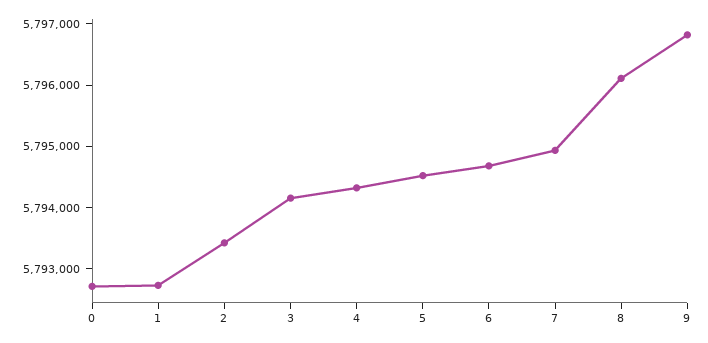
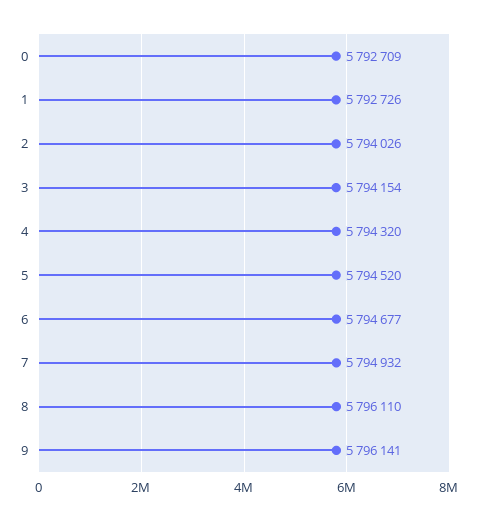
2: 5793400 -> 5794026
9: 5796800 -> 5796141

